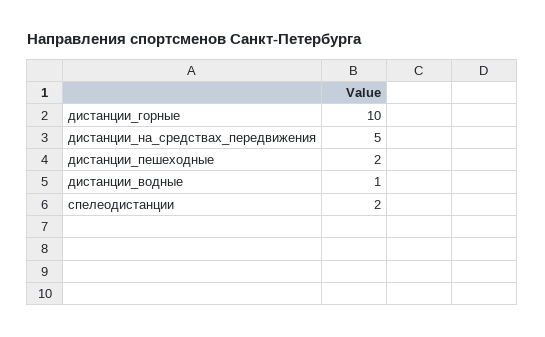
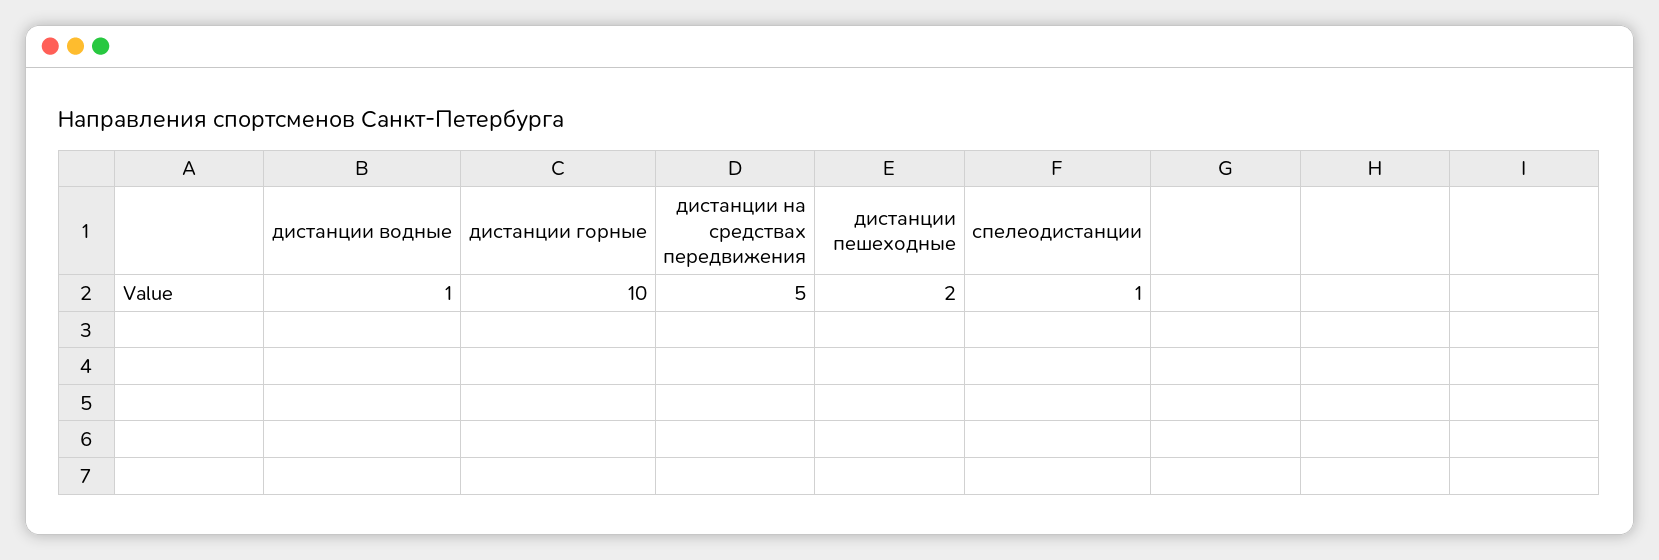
спелеодистанции: 2 -> 1

